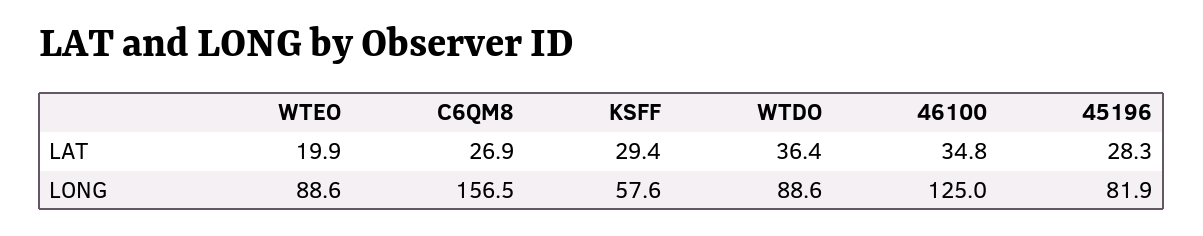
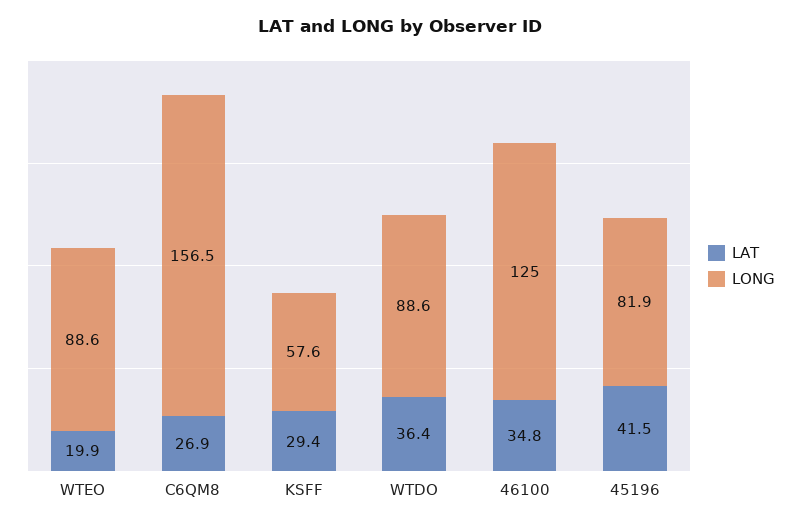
LAT, 45196: 28.3 -> 41.5

